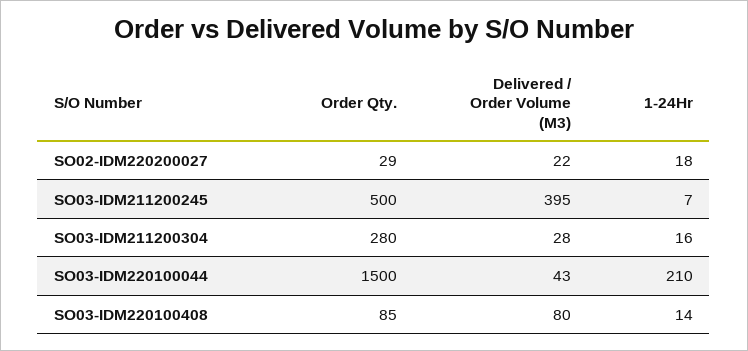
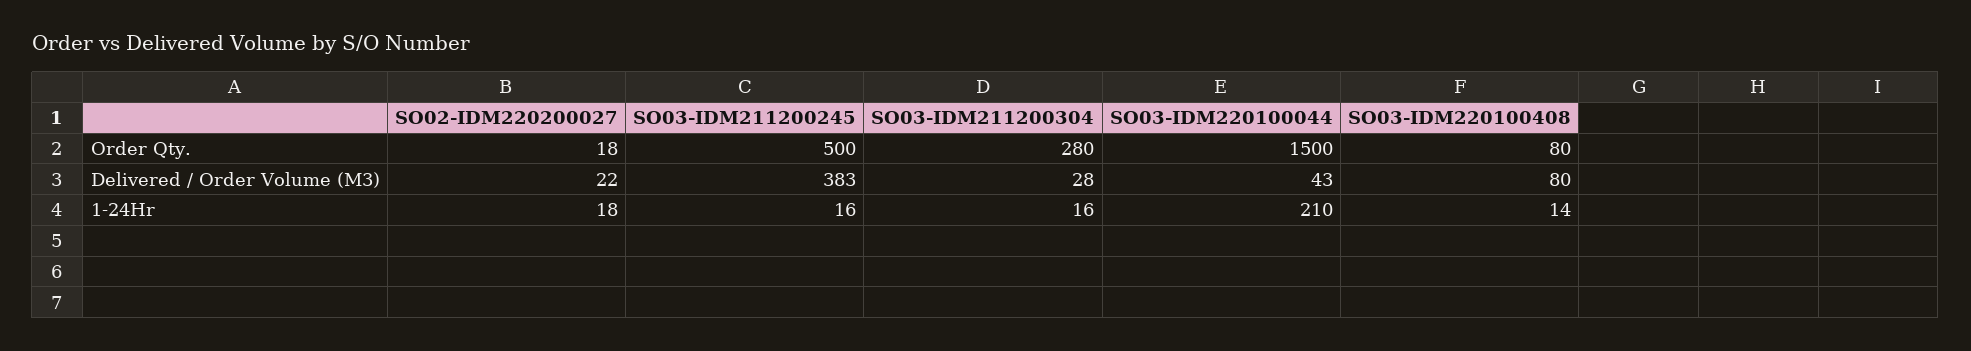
Order Qty., SO02-IDM220200027: 29 -> 18
Delivered / Order Volume (M3), SO03-IDM211200245: 395 -> 383
1-24Hr, SO03-IDM211200245: 7 -> 16
Order Qty., SO03-IDM220100408: 85 -> 80

